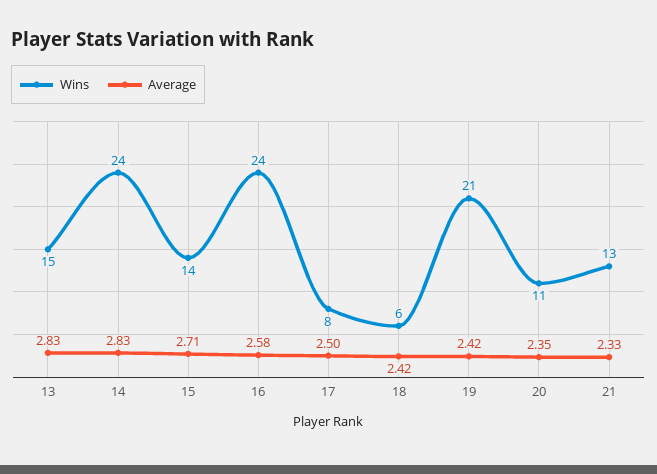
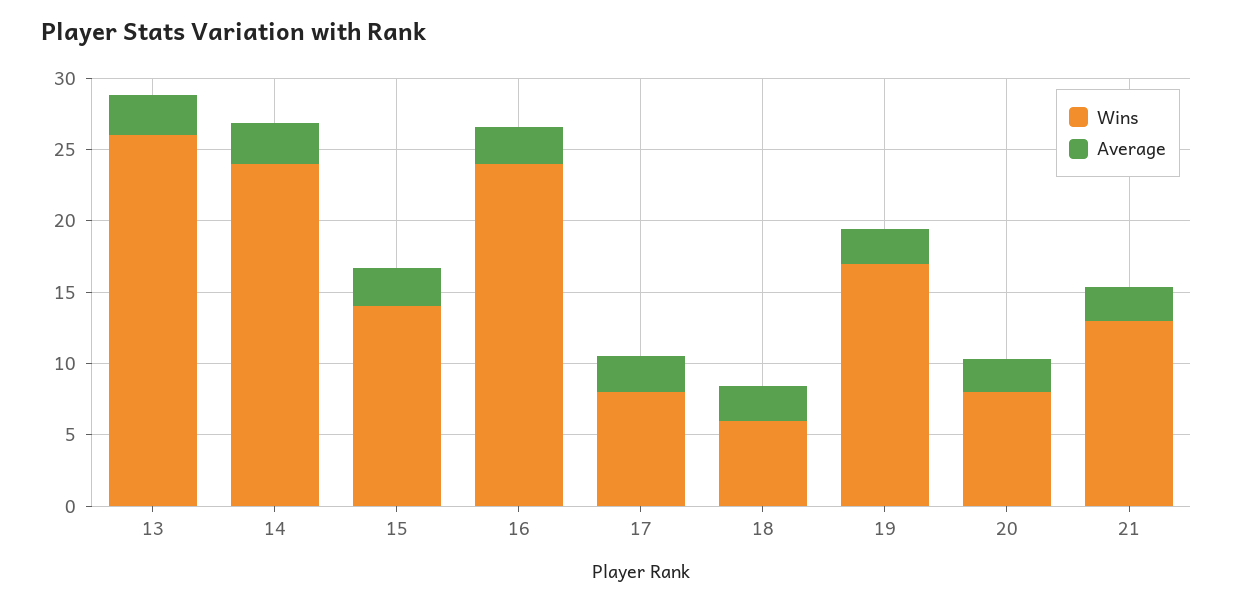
Wins, 13: 15 -> 26
Wins, 19: 21 -> 17
Wins, 20: 11 -> 8

